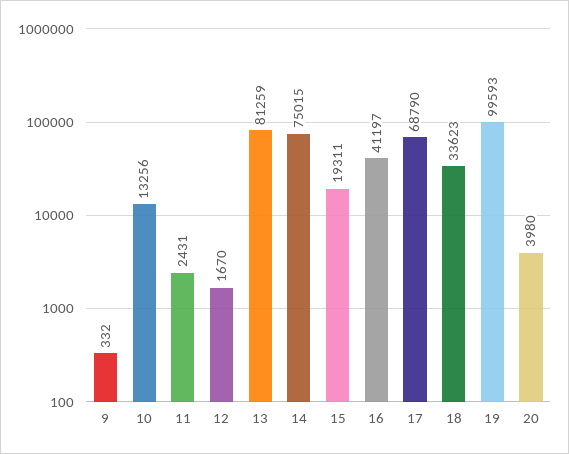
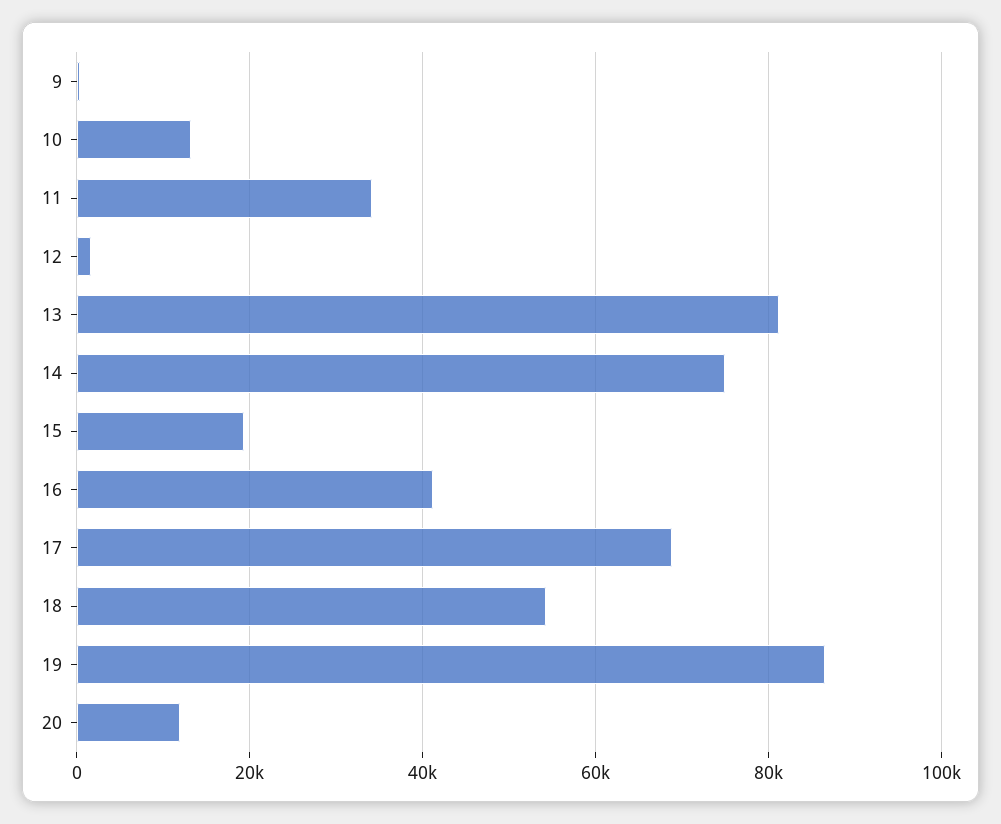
11: 2431 -> 34000
18: 33623 -> 54000
19: 99593 -> 86000
20: 3980 -> 12000

